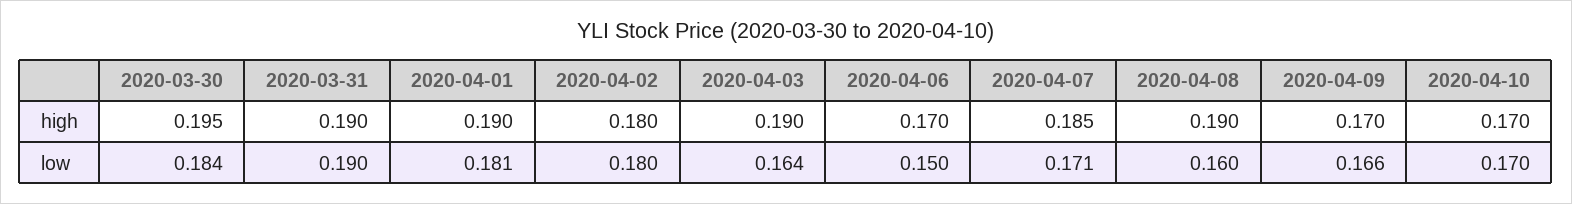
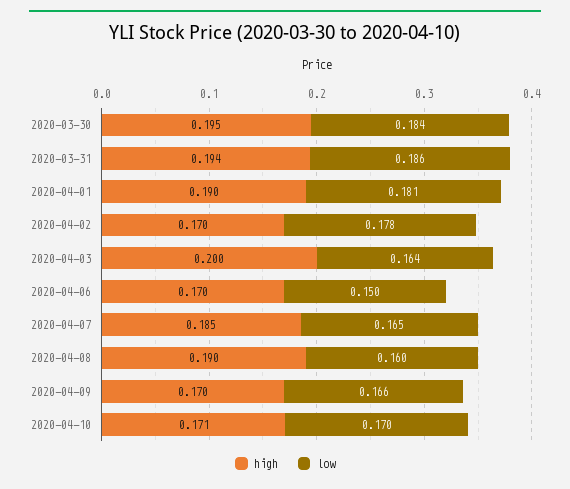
high, 2020-03-31: 0.19 -> 0.194
high, 2020-04-02: 0.18 -> 0.17
high, 2020-04-03: 0.19 -> 0.2
high, 2020-04-10: 0.17 -> 0.171
low, 2020-03-31: 0.19 -> 0.186
low, 2020-04-02: 0.18 -> 0.178
low, 2020-04-07: 0.171 -> 0.165

